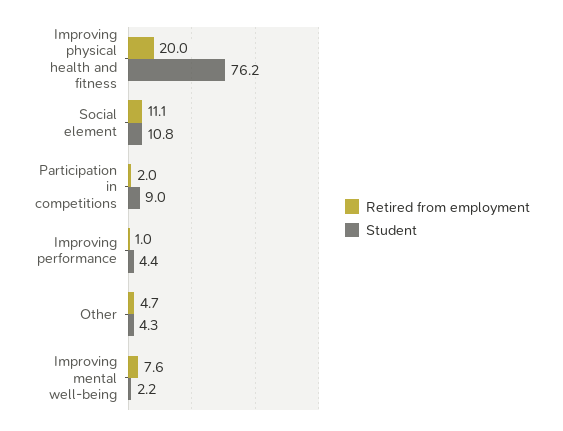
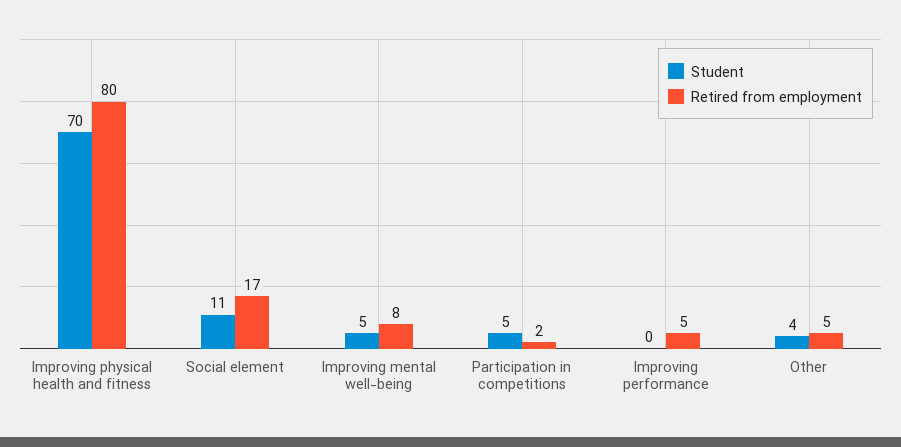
Retired from employment, Improving physical health and fitness: 20 -> 80
Student, Improving physical health and fitness: 76.2 -> 70
Retired from employment, Social element: 11.1 -> 17
Student, Participation in competitions: 9 -> 5
Retired from employment, Improving performance: 1 -> 5
Student, Improving performance: 4.4 -> 0
Student, Improving mental well-being: 2.2 -> 5

